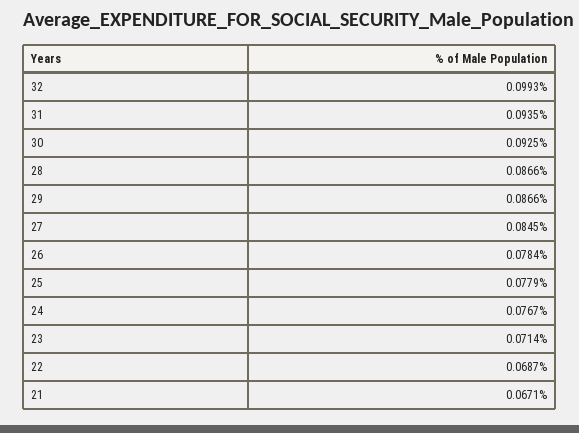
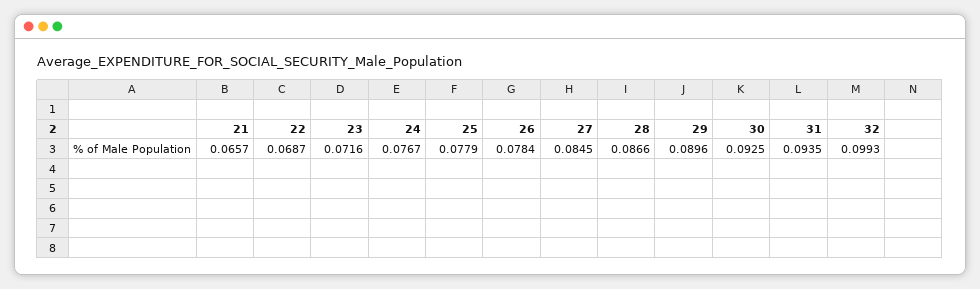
29: 0.0866 -> 0.0896
23: 0.0714 -> 0.0716
21: 0.0671 -> 0.0657

